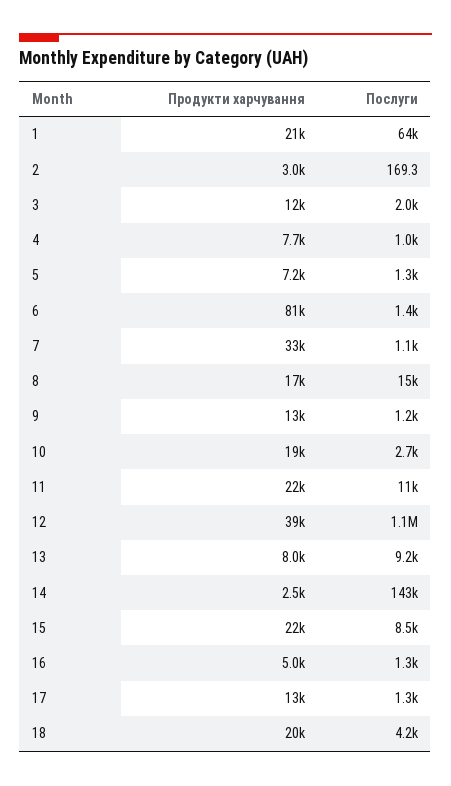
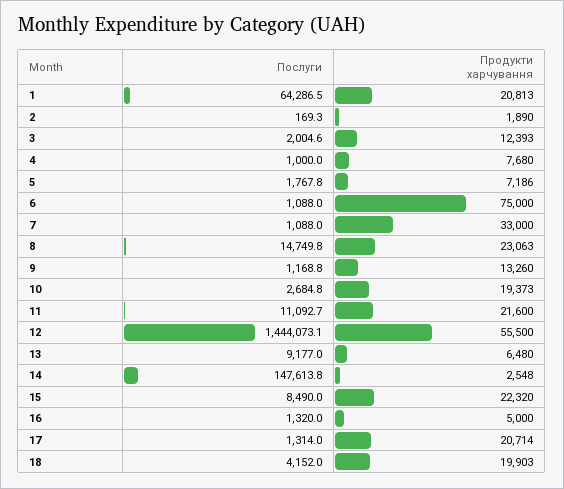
Продукти харчування, 2: 3000 -> 1890
Послуги, 5: 1300 -> 1767.8
Продукти харчування, 6: 81000 -> 75000
Послуги, 6: 1400 -> 1088
Продукти харчування, 8: 17000 -> 23063
Продукти харчування, 12: 39000 -> 55500
Послуги, 12: 1100000 -> 1444073.1
Продукти харчування, 13: 8000 -> 6480
Послуги, 14: 143000 -> 147613.8
Продукти харчування, 17: 13000 -> 20714

